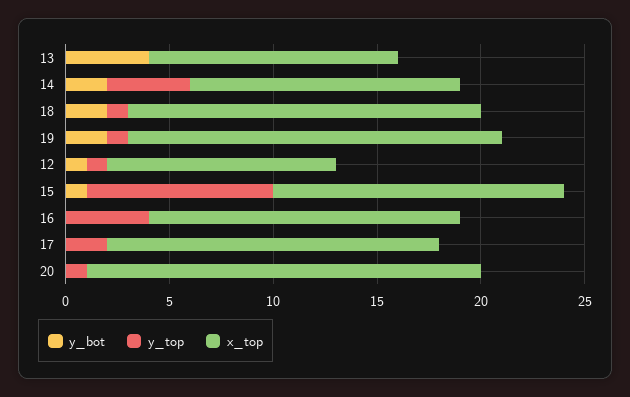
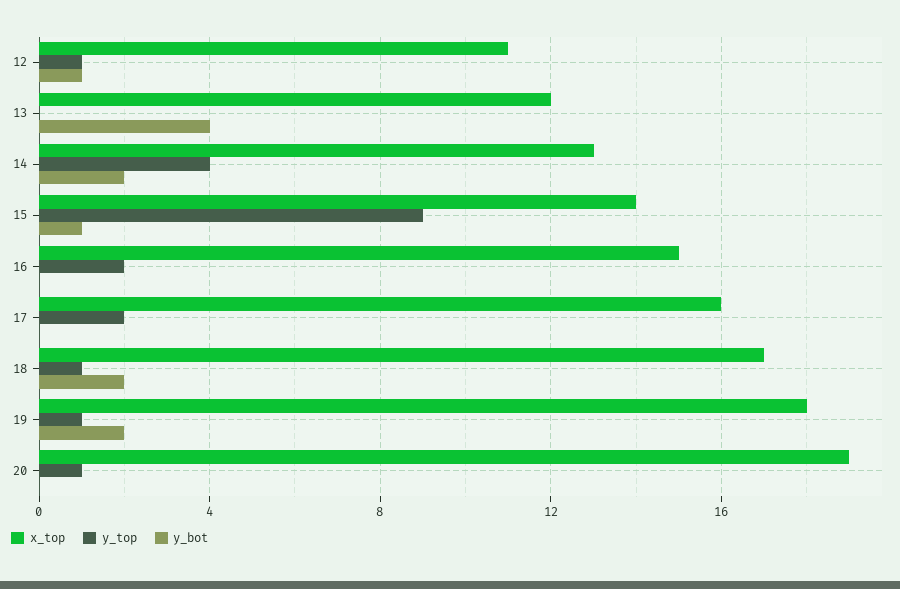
y_top, 16: 4 -> 2

